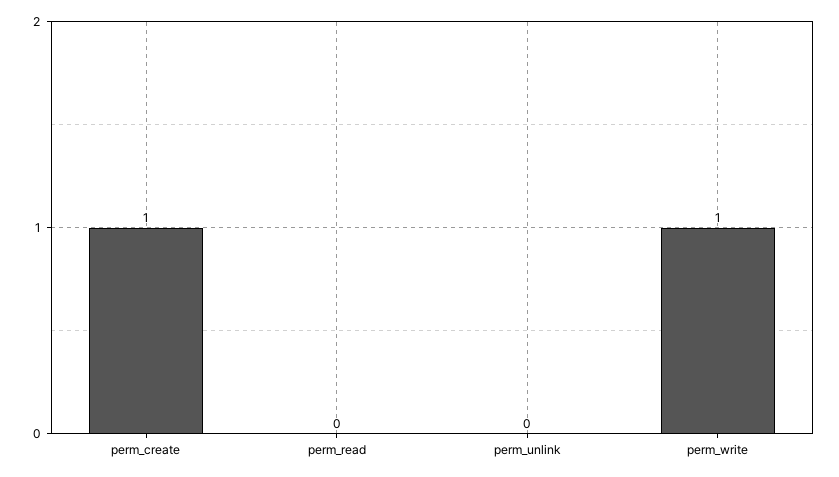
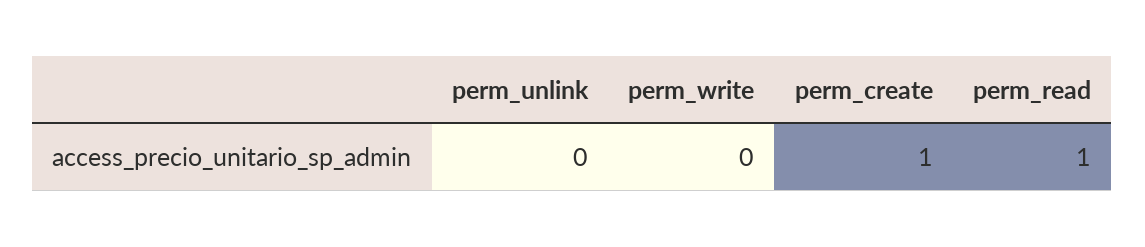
perm_read: 0 -> 1
perm_write: 1 -> 0

